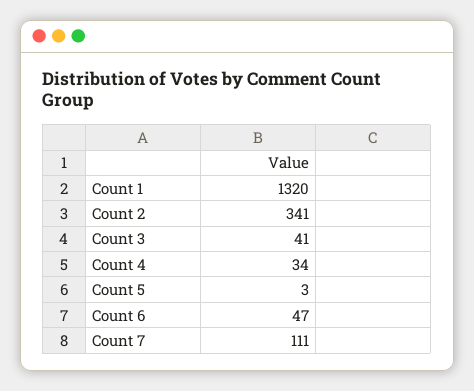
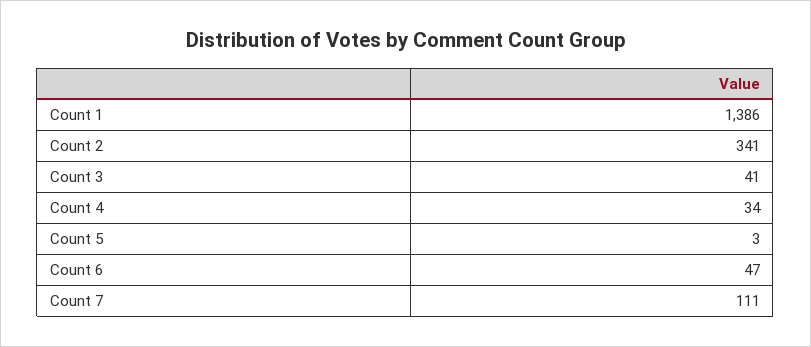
Count 1: 1320 -> 1386

